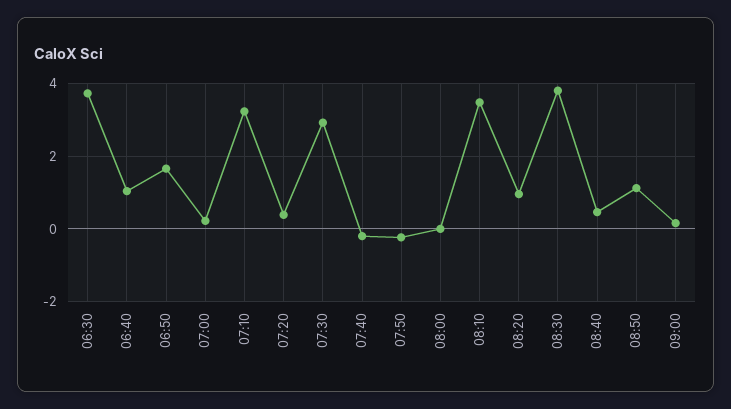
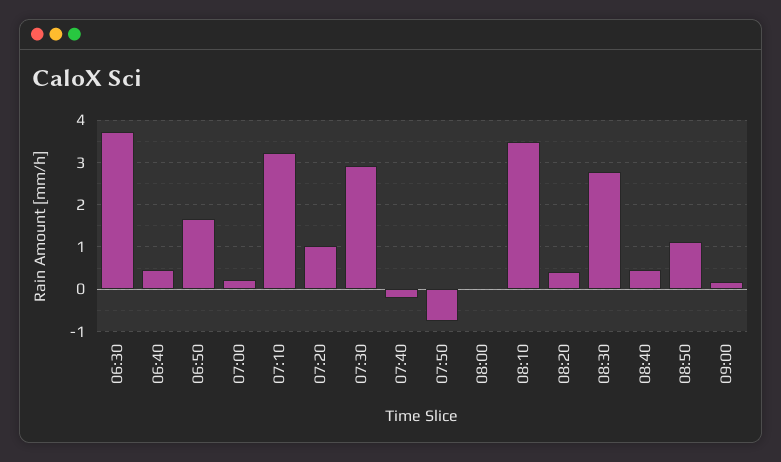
06:40: 1 -> 0.4
07:20: 0.4 -> 1
07:50: -0.2 -> -0.8
08:20: 1 -> 0.4
08:30: 3.8 -> 2.8

